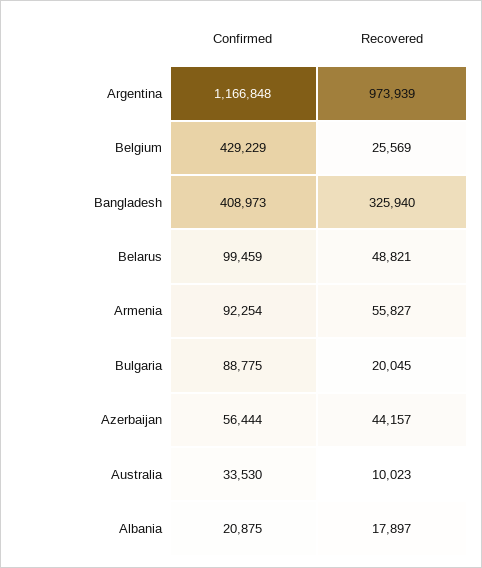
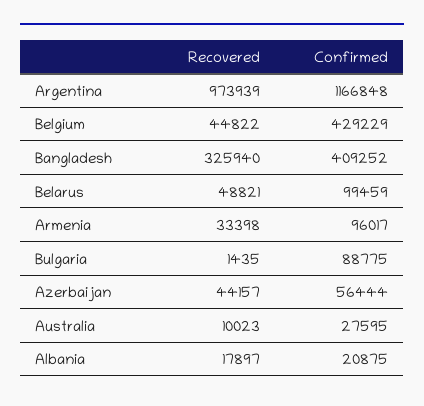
Recovered, Belgium: 25569 -> 44822
Confirmed, Bangladesh: 408973 -> 409252
Confirmed, Armenia: 92254 -> 96017
Recovered, Armenia: 55827 -> 33398
Recovered, Bulgaria: 20045 -> 1435
Confirmed, Australia: 33530 -> 27595

